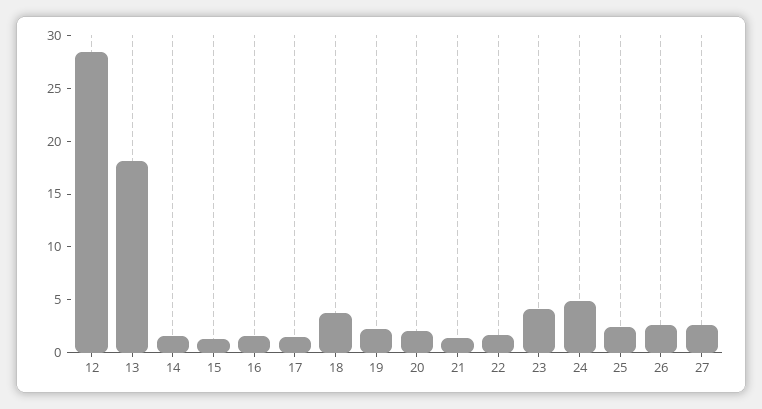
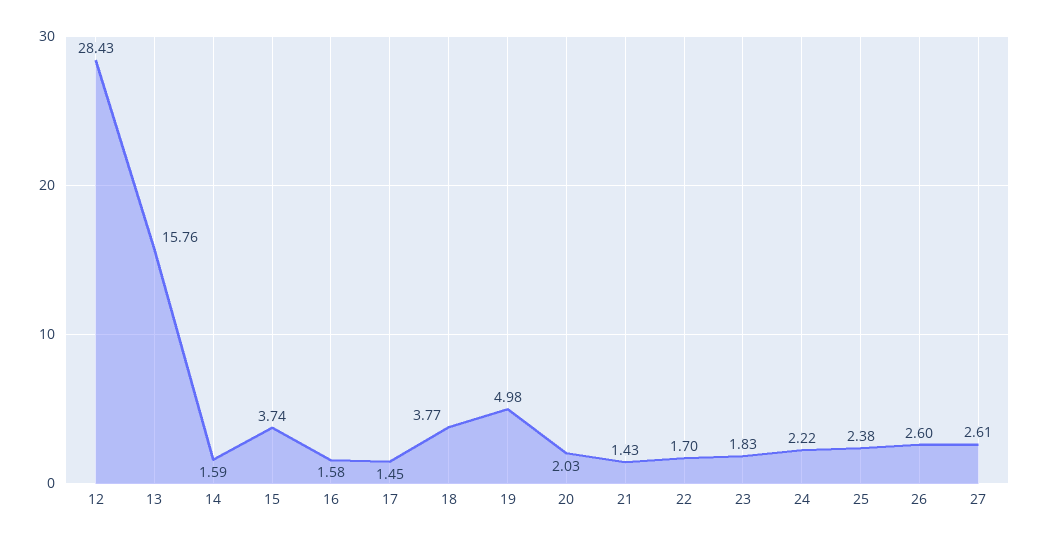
13: 18 -> 15.76
15: 1 -> 3.74
19: 2 -> 4.98
23: 4 -> 1.83
24: 5 -> 2.22

